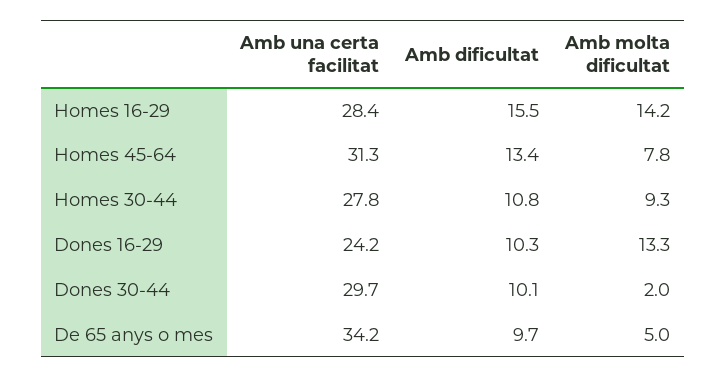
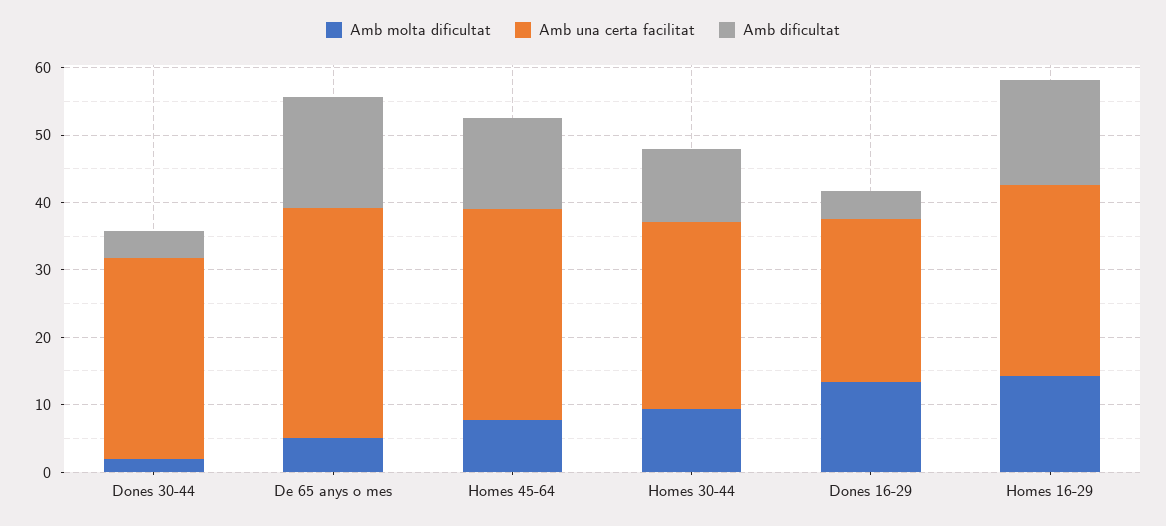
Amb dificultat, Dones 16-29: 10.3 -> 4
Amb dificultat, Dones 30-44: 10.1 -> 4
Amb dificultat, De 65 anys o mes: 9.7 -> 16

